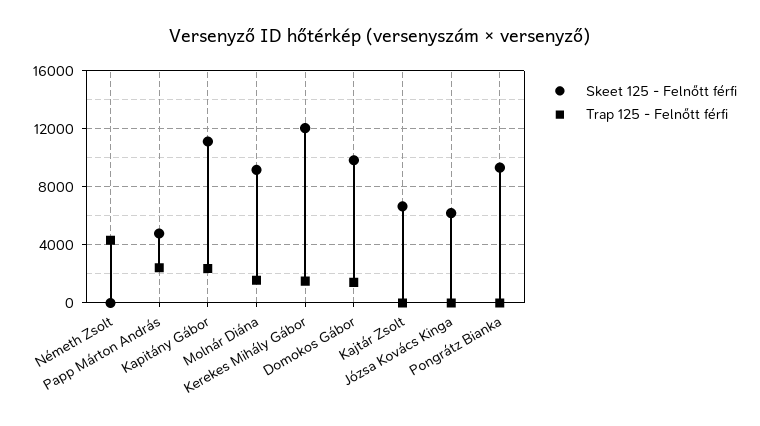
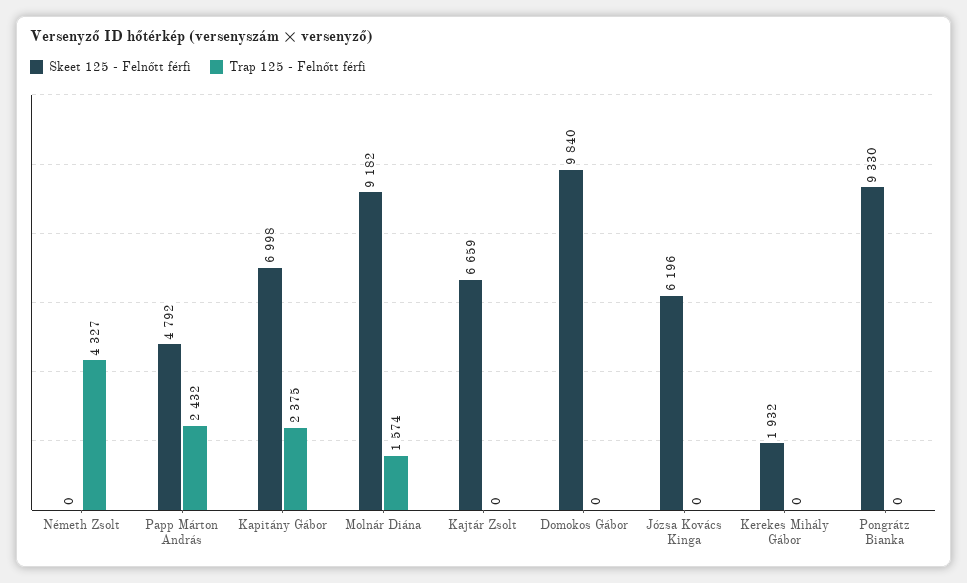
Skeet 125 - Felnőtt férfi, Kapitány Gábor: 11000 -> 6998
Skeet 125 - Felnőtt férfi, Kerekes Mihály Gábor: 12000 -> 1932
Trap 125 - Felnőtt férfi, Kerekes Mihály Gábor: 1500 -> 0
Trap 125 - Felnőtt férfi, Domokos Gábor: 1500 -> 0

